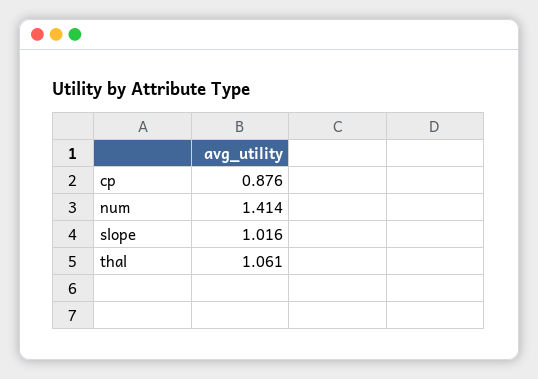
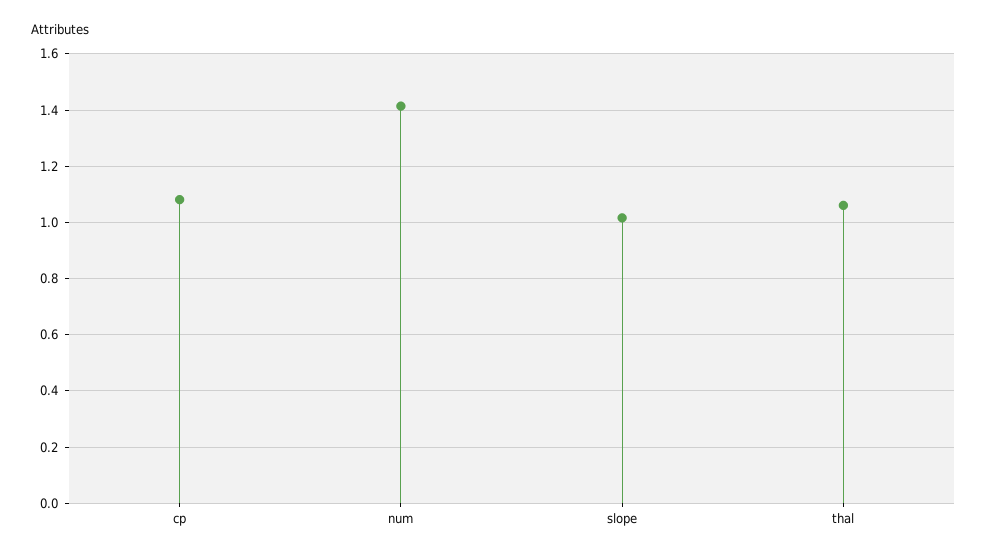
cp: 0.876 -> 1.075

